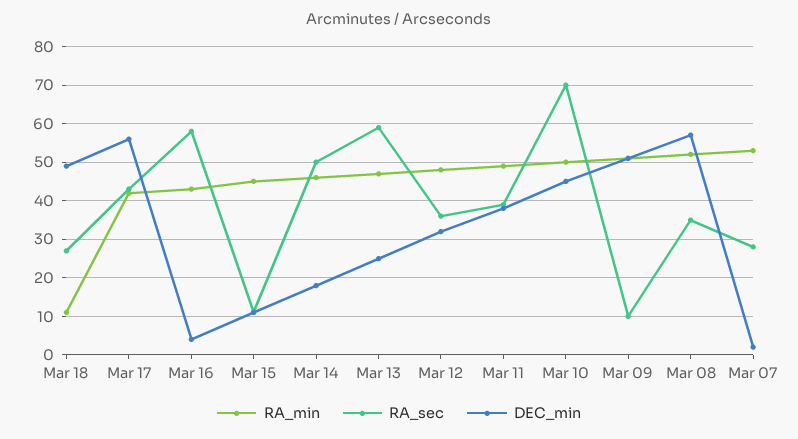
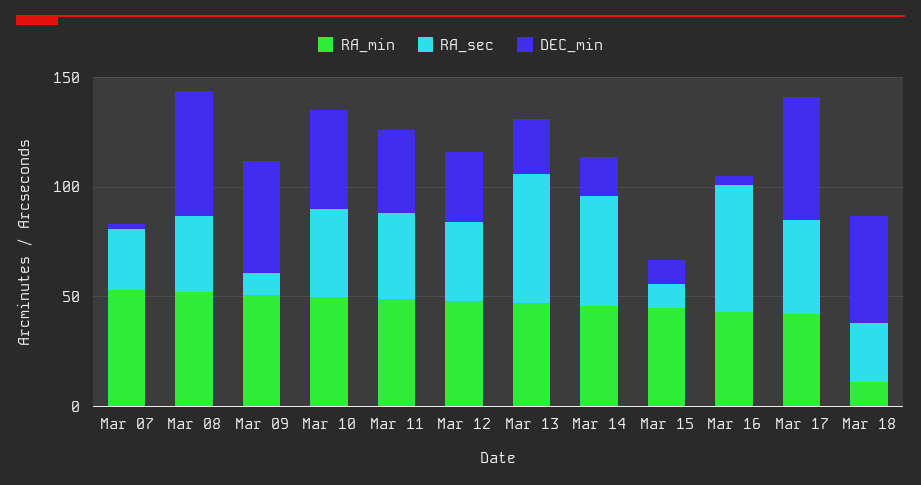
RA_sec, Mar 10: 70 -> 40

